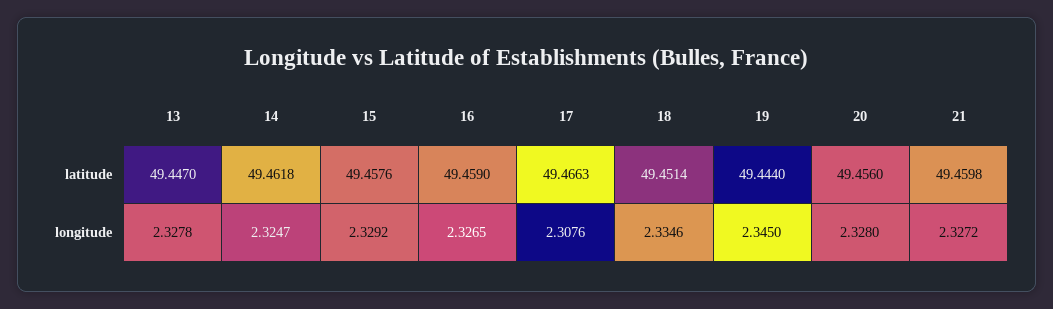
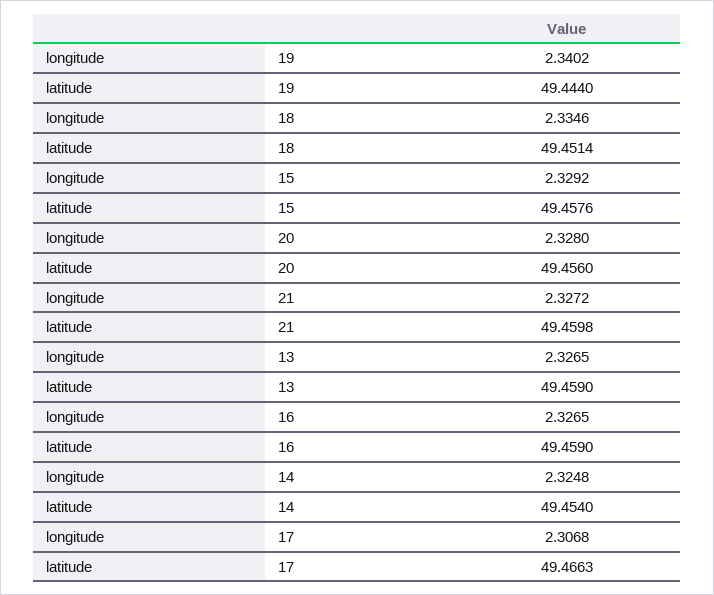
13, latitude: 49.447 -> 49.459
14, latitude: 49.4618 -> 49.454
13, longitude: 2.3278 -> 2.3265
14, longitude: 2.3247 -> 2.3248
17, longitude: 2.3076 -> 2.3068
19, longitude: 2.345 -> 2.3402

